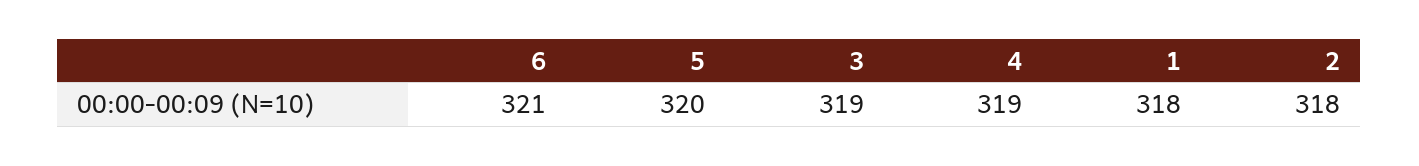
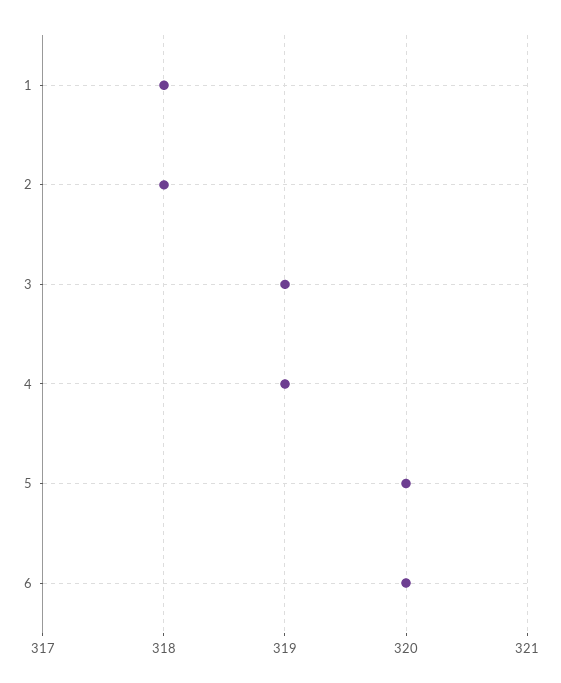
6: 321 -> 320

